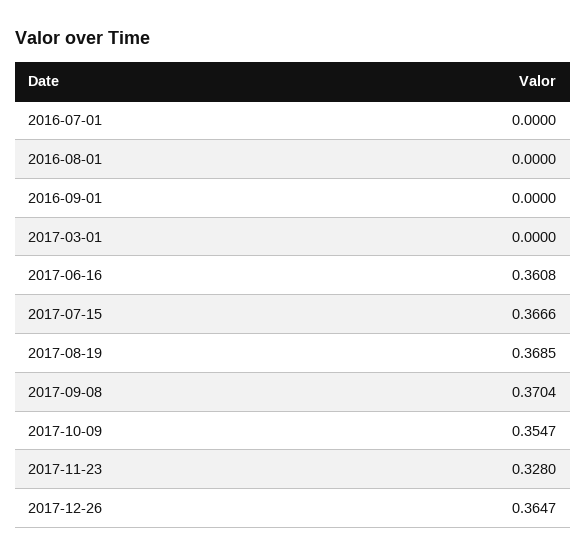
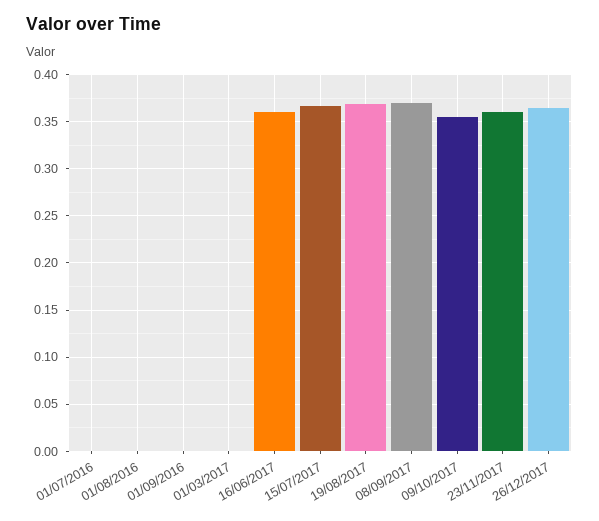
2017-11-23: 0.328 -> 0.36

